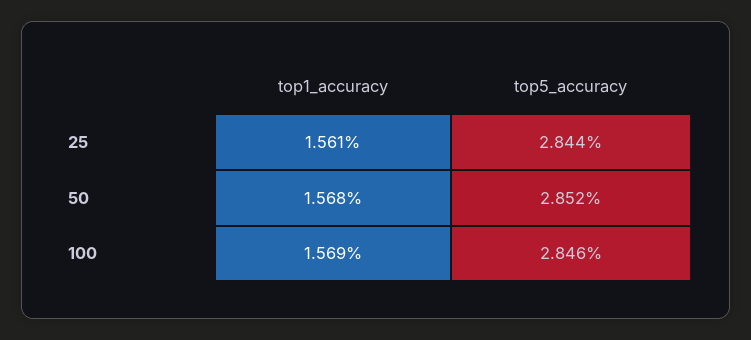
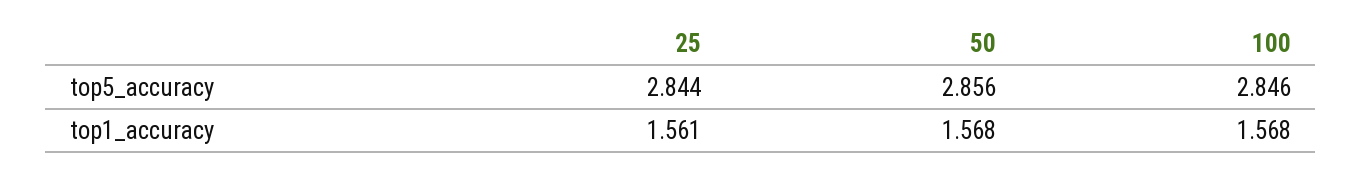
top5_accuracy, 50: 2.852 -> 2.856
top1_accuracy, 100: 1.569 -> 1.568

